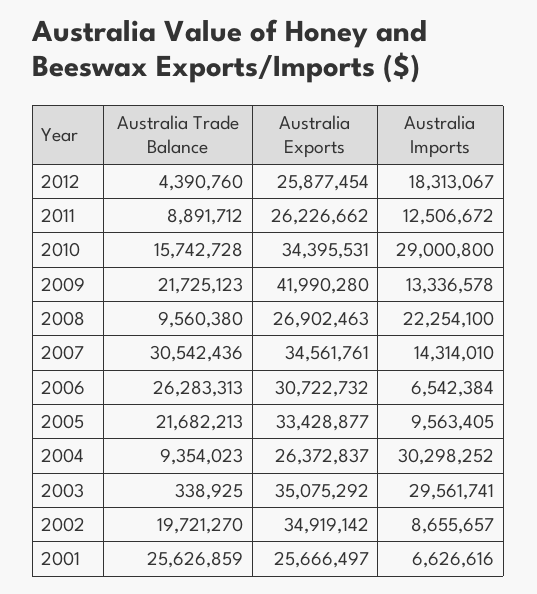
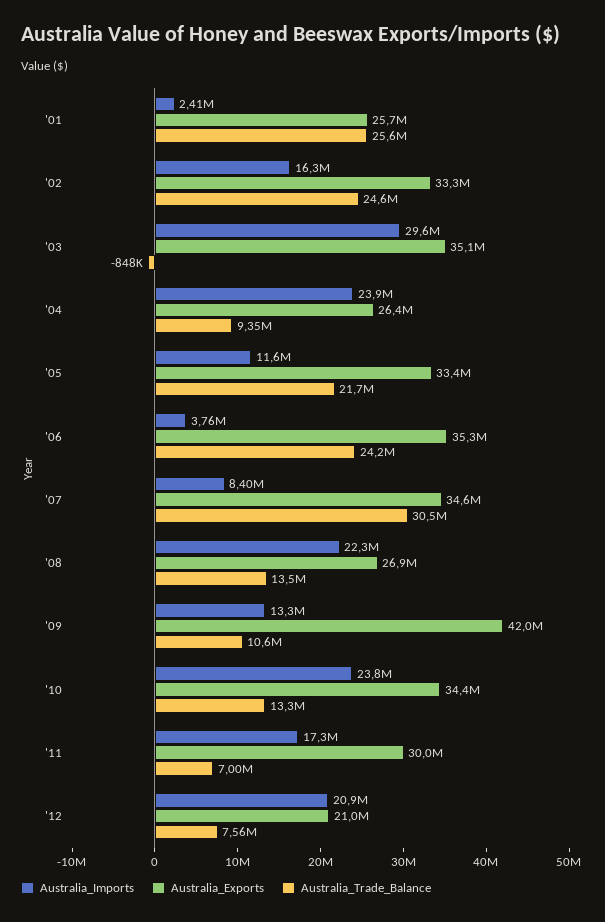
Australia Trade Balance, 2012: 4390760 -> 7560000
Australia Exports, 2012: 25877454 -> 21000000
Australia Imports, 2012: 18313067 -> 20900000
Australia Trade Balance, 2011: 8891712 -> 7000000
Australia Exports, 2011: 26226662 -> 30000000
Australia Imports, 2011: 12506672 -> 17300000
Australia Trade Balance, 2010: 15742728 -> 13300000
Australia Imports, 2010: 29000800 -> 23800000
Australia Trade Balance, 2009: 21725123 -> 10600000
Australia Trade Balance, 2008: 9560380 -> 13500000
Australia Imports, 2007: 14314010 -> 8400000
Australia Trade Balance, 2006: 26283313 -> 24200000
Australia Exports, 2006: 30722732 -> 35300000
Australia Imports, 2006: 6542384 -> 3760000
Australia Imports, 2005: 9563405 -> 11600000
Australia Imports, 2004: 30298252 -> 23900000
Australia Trade Balance, 2003: 338925 -> -848000
Australia Trade Balance, 2002: 19721270 -> 24600000
Australia Exports, 2002: 34919142 -> 33300000
Australia Imports, 2002: 8655657 -> 16300000
Australia Imports, 2001: 6626616 -> 2410000

